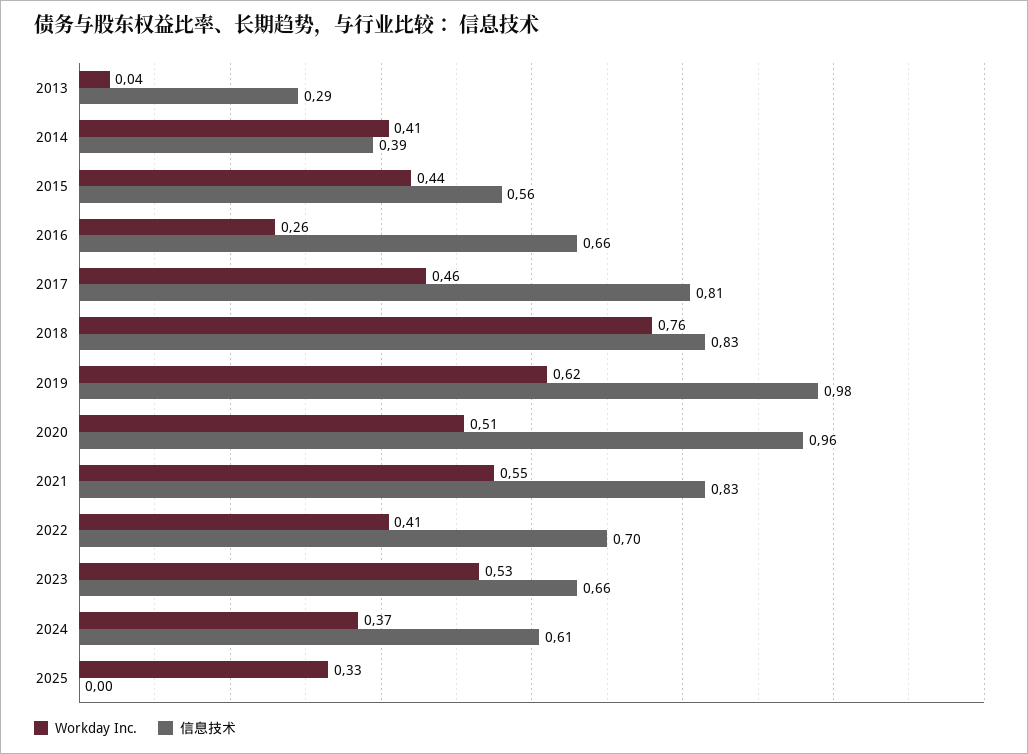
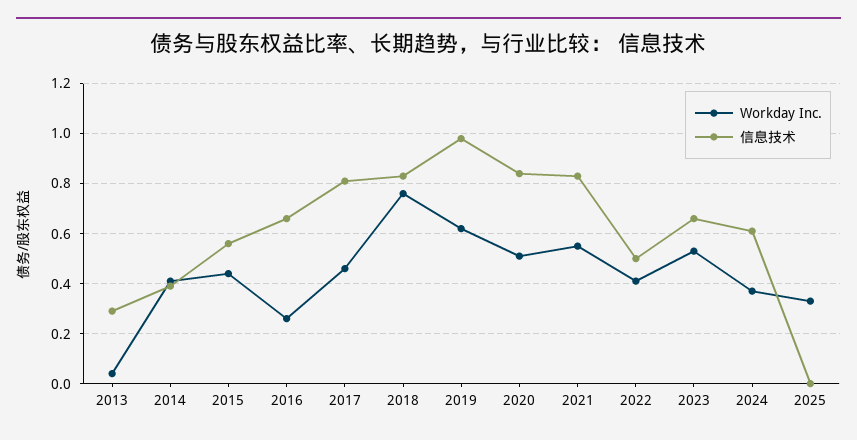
信息技术, 2020: 0.96 -> 0.85
信息技术, 2022: 0.7 -> 0.5

